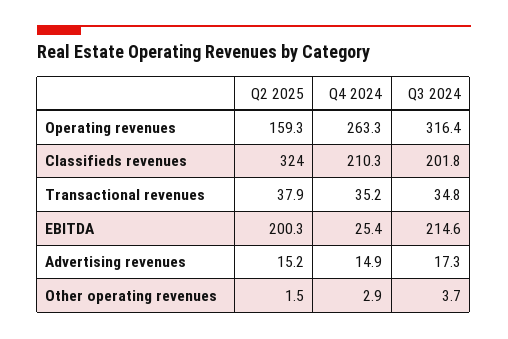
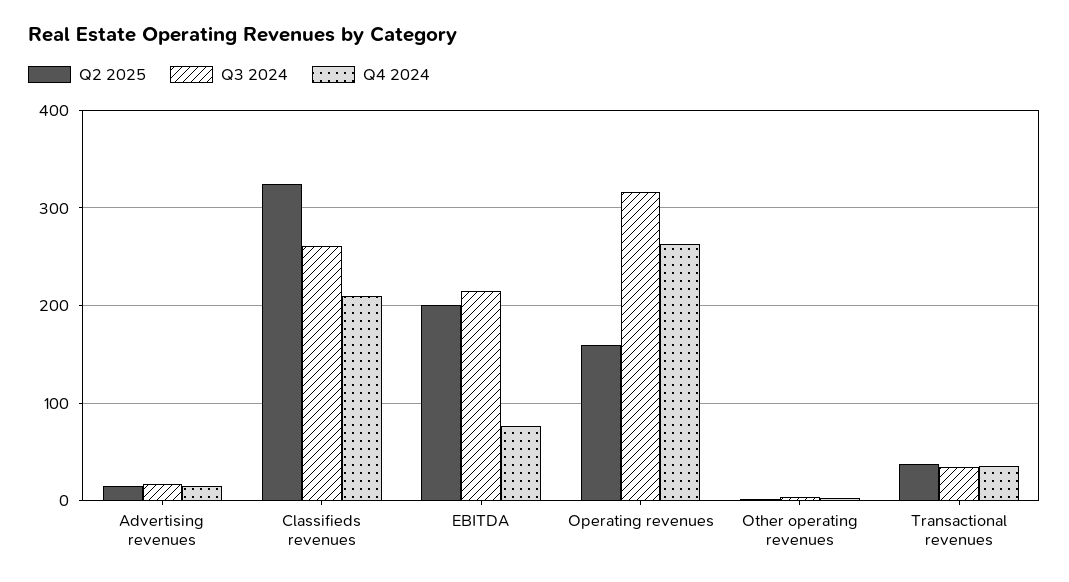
Q3 2024, Classifieds revenues: 201.8 -> 260
Q4 2024, EBITDA: 25.4 -> 80

